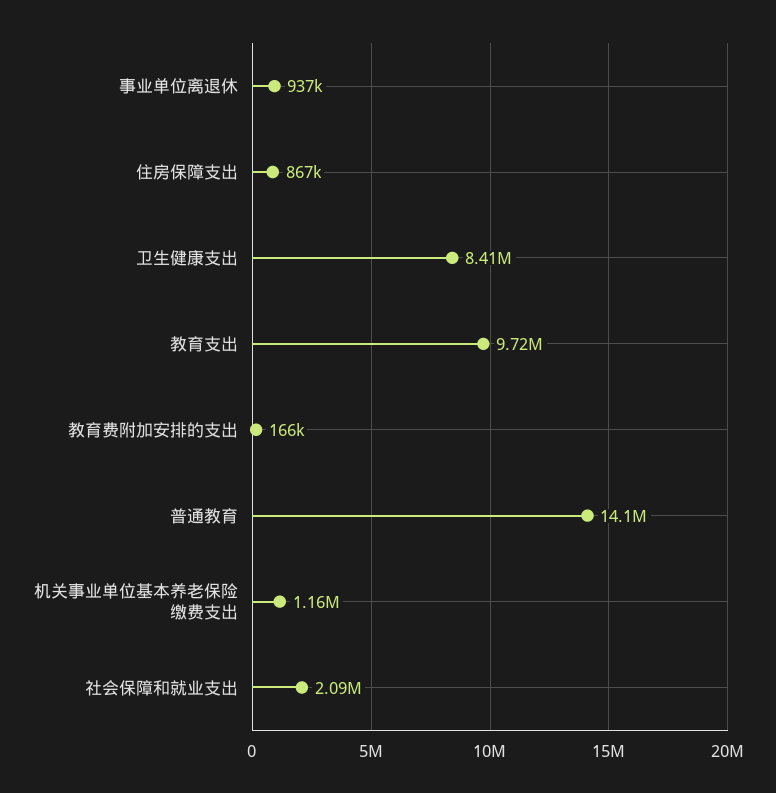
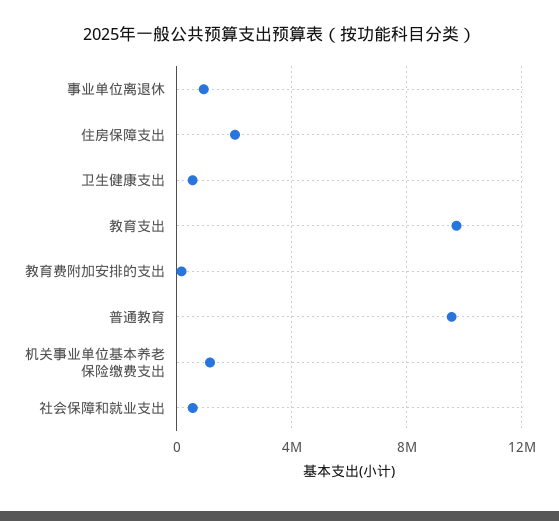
住房保障支出: 867000 -> 2000000
卫生健康支出: 8410000 -> 500000
普通教育: 14100000 -> 9500000
社会保障和就业支出: 2090000 -> 500000

